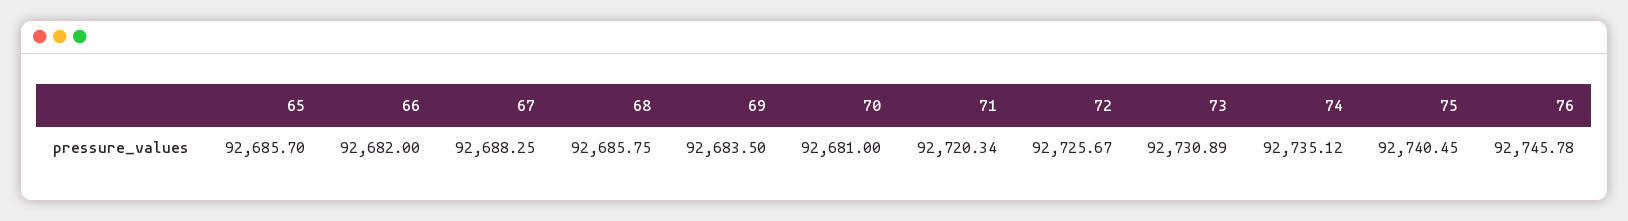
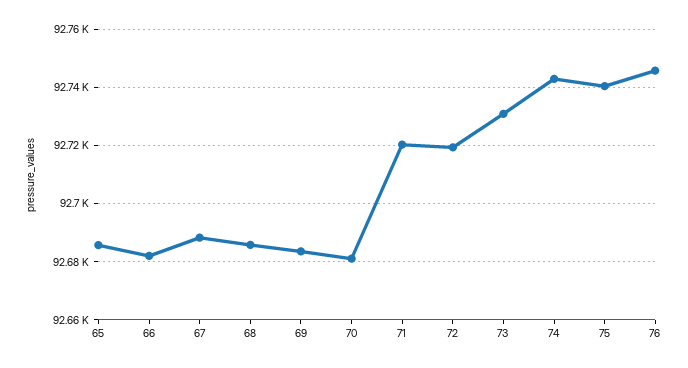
72: 92725.67 -> 92720
74: 92735.12 -> 92742.5

